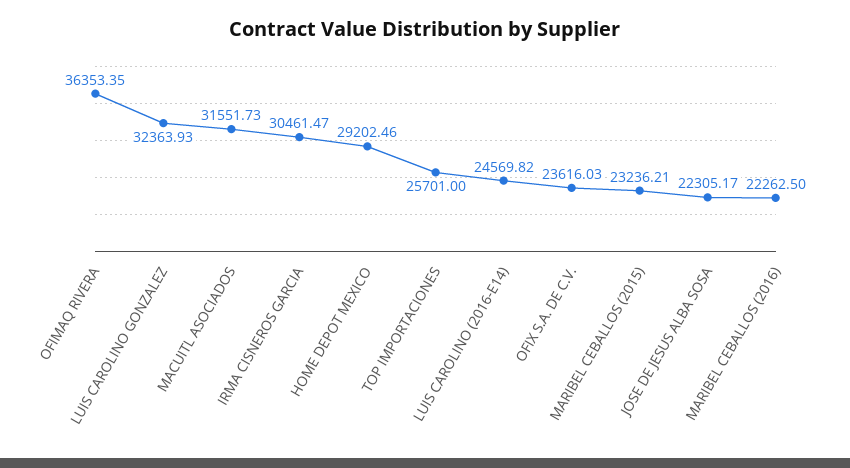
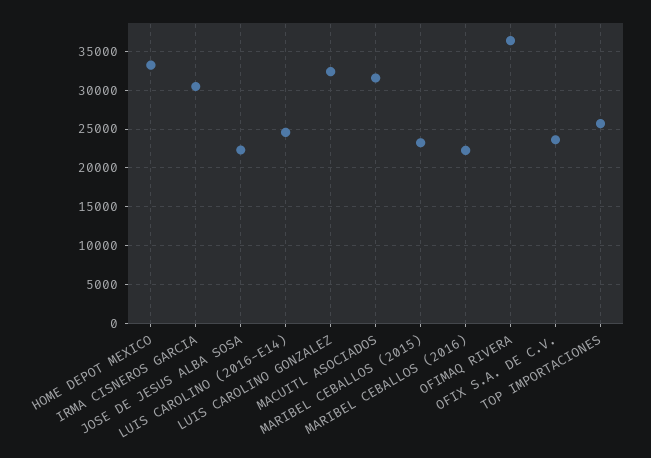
HOME DEPOT MEXICO: 29202.46 -> 33000

